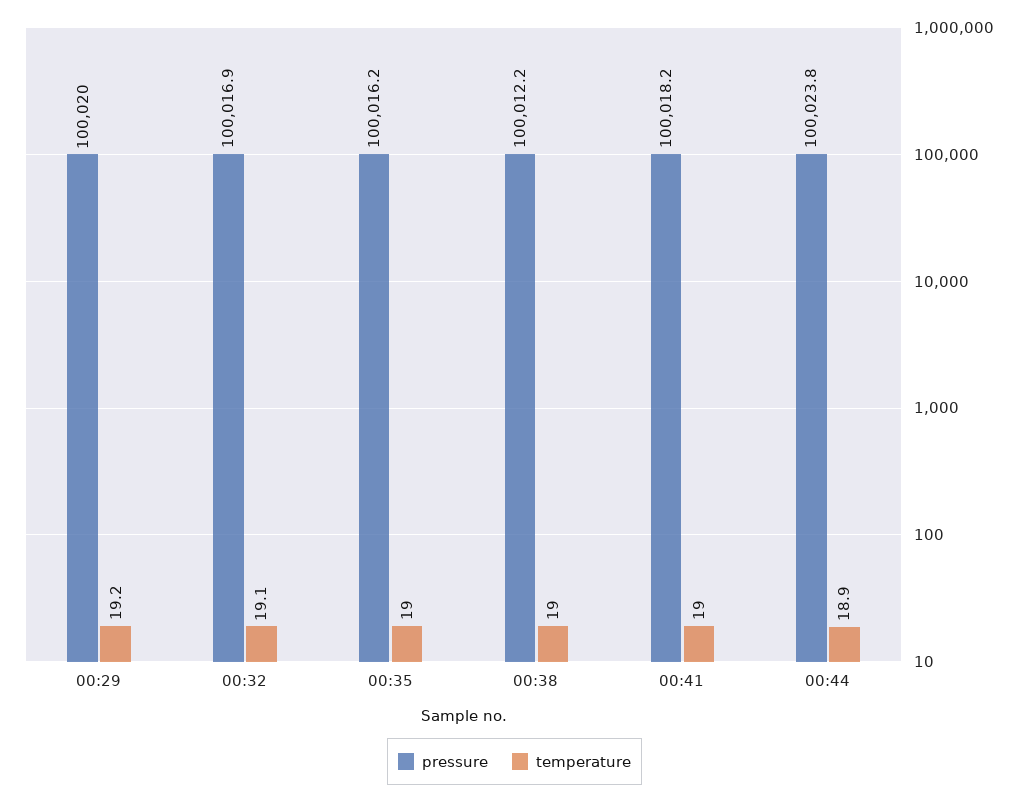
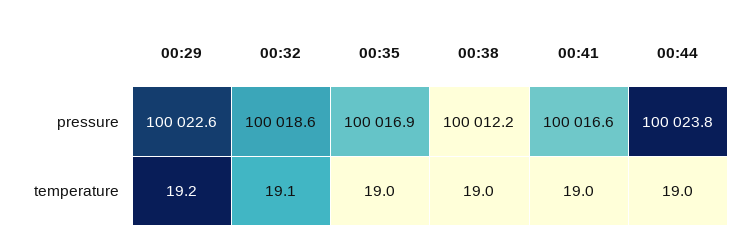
pressure, 00:29: 100020 -> 100022.6
pressure, 00:32: 100016.9 -> 100018.6
pressure, 00:35: 100016.2 -> 100016.9
pressure, 00:41: 100018.2 -> 100016.6
temperature, 00:44: 18.9 -> 19

